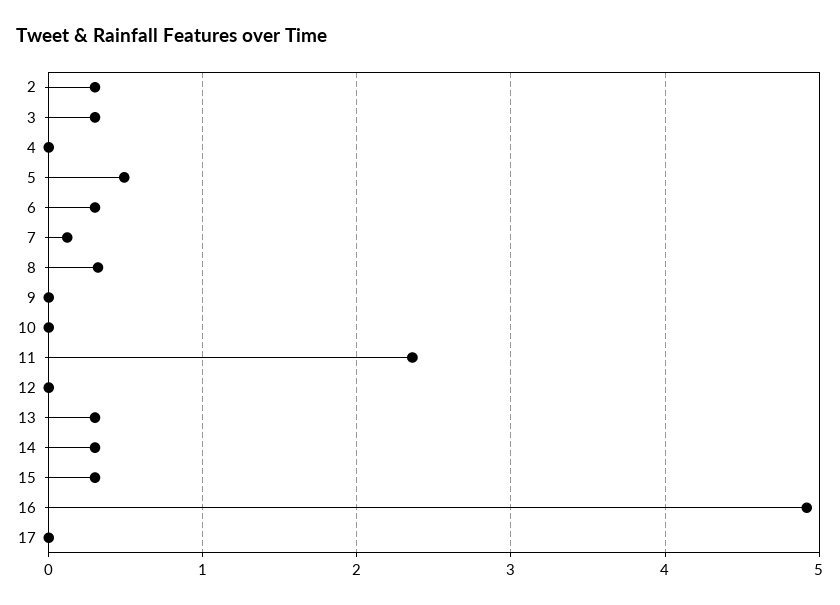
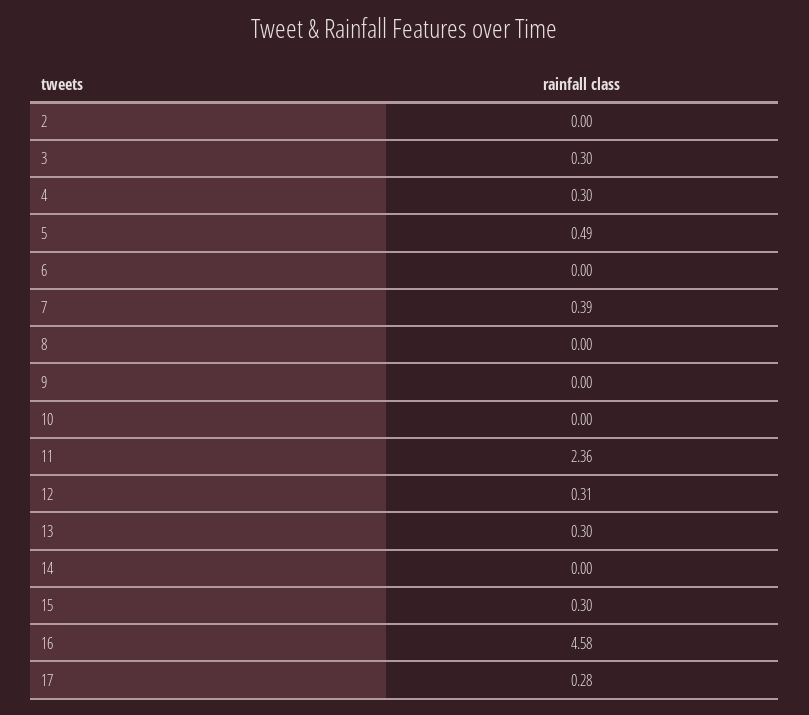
2: 0.3 -> 0
4: 0 -> 0.3
6: 0.3 -> 0
7: 0.1 -> 0.39
8: 0.3 -> 0
12: 0 -> 0.31
14: 0.3 -> 0
16: 4.9 -> 4.58
17: 0 -> 0.28

